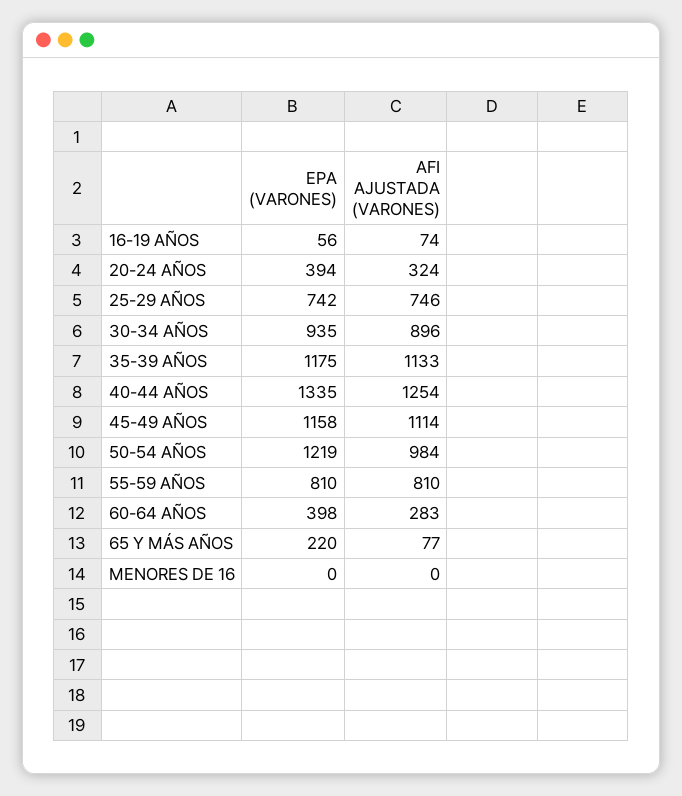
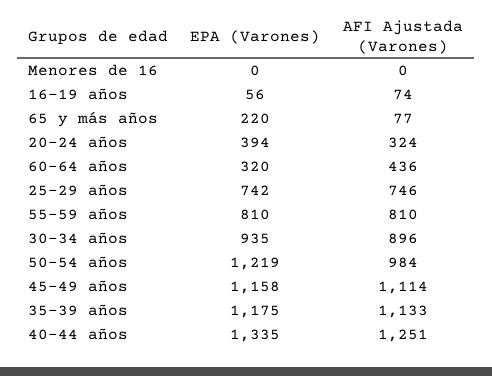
AFI AJUSTADA (VARONES), 40-44 AÑOS: 1254 -> 1251
EPA (VARONES), 60-64 AÑOS: 398 -> 320
AFI AJUSTADA (VARONES), 60-64 AÑOS: 283 -> 436

